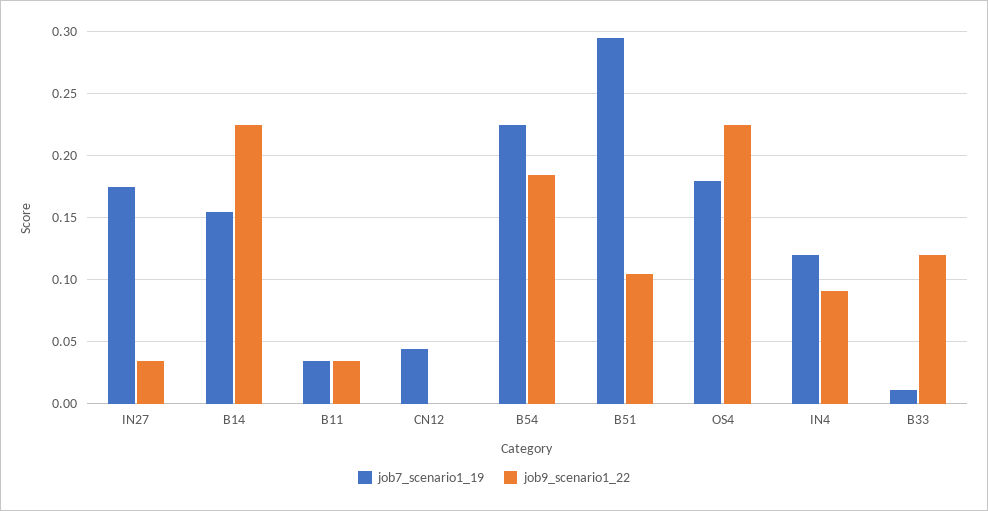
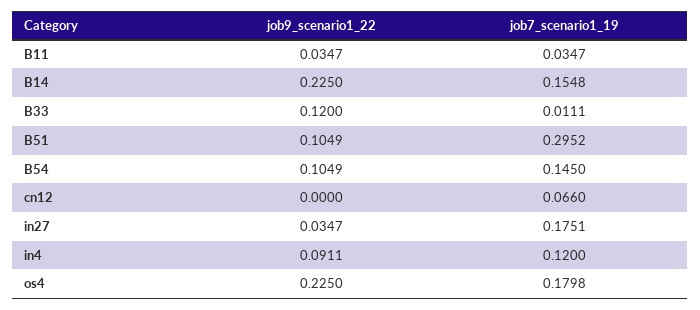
job7_scenario1_19, CN12: 0.045 -> 0.066
job7_scenario1_19, B54: 0.225 -> 0.145
job9_scenario1_22, B54: 0.185 -> 0.1049

